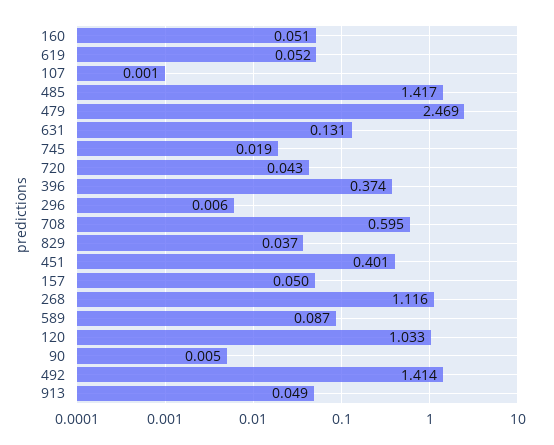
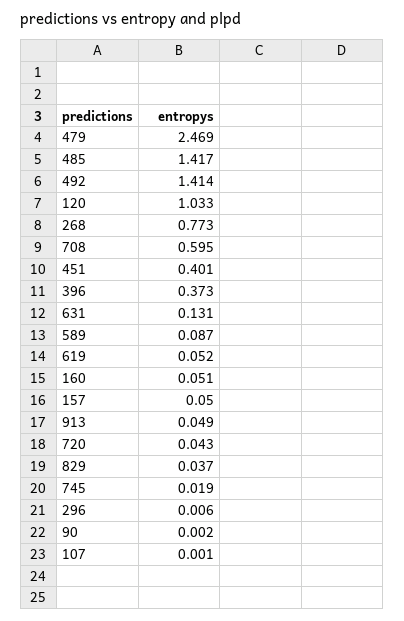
396: 0.374 -> 0.373
268: 1.116 -> 0.773
90: 0.005 -> 0.002

